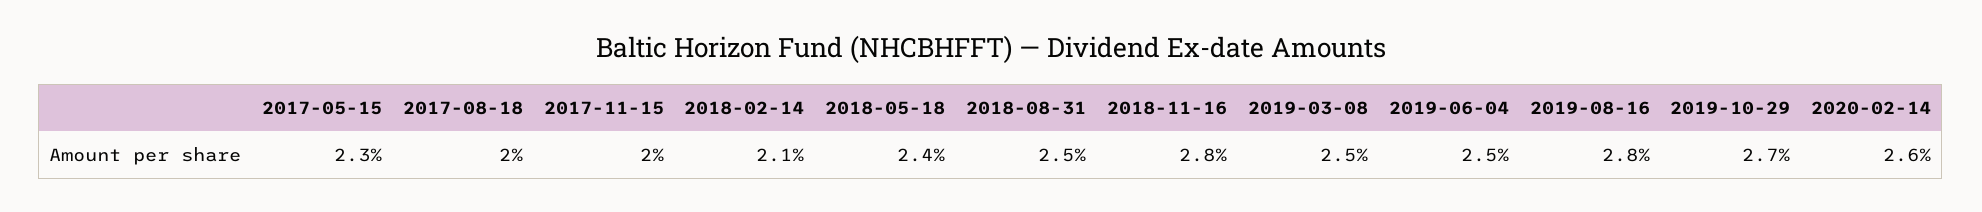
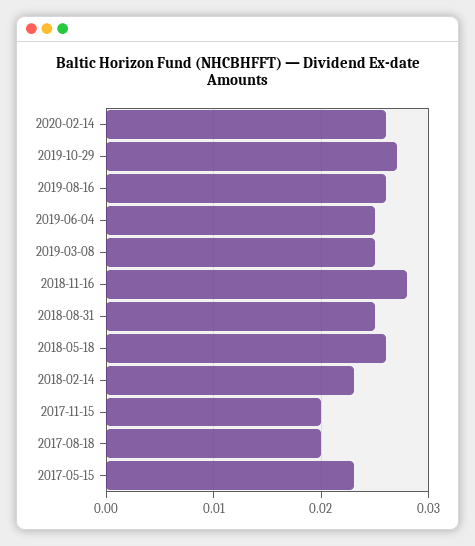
2018-02-14: 0.021 -> 0.023
2018-05-18: 0.024 -> 0.026
2019-08-16: 0.028 -> 0.026

